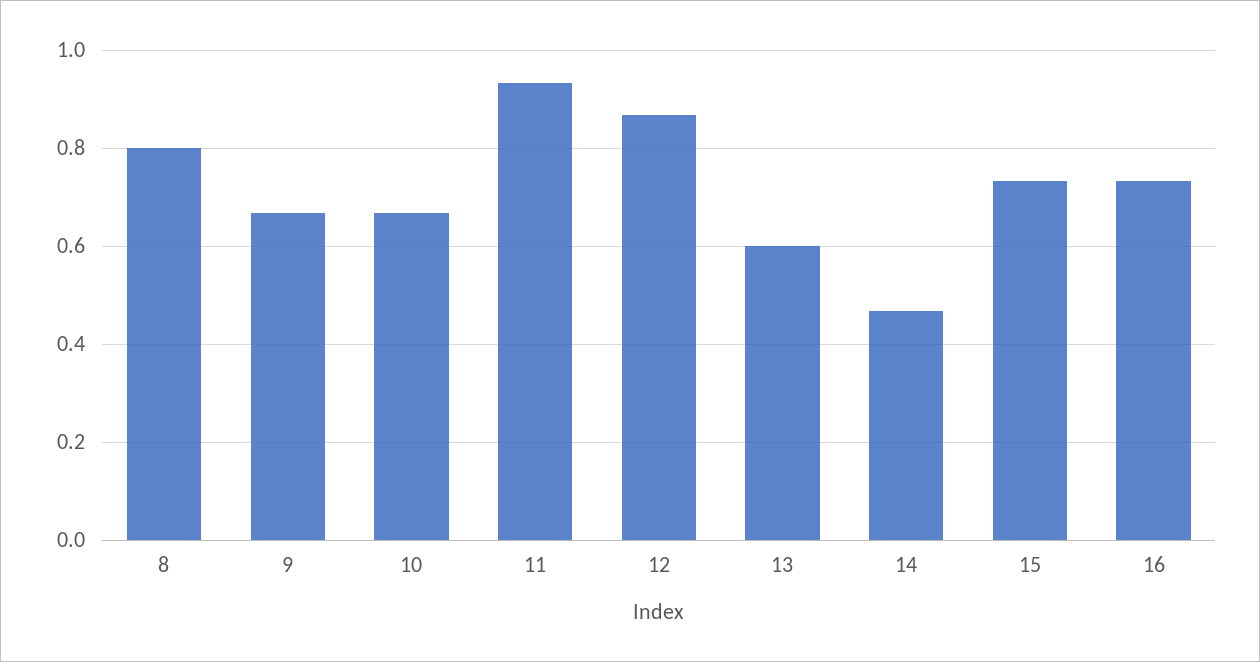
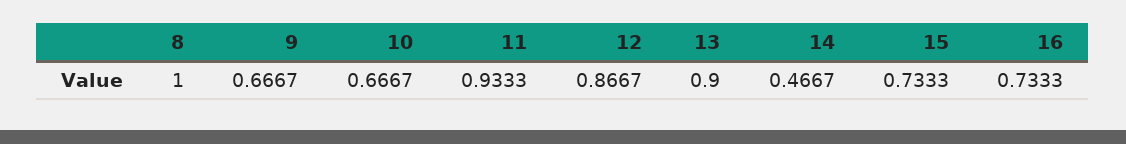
8: 0.8 -> 1
13: 0.6 -> 0.9

